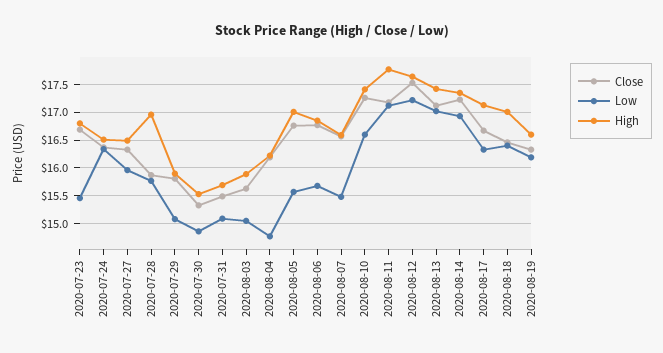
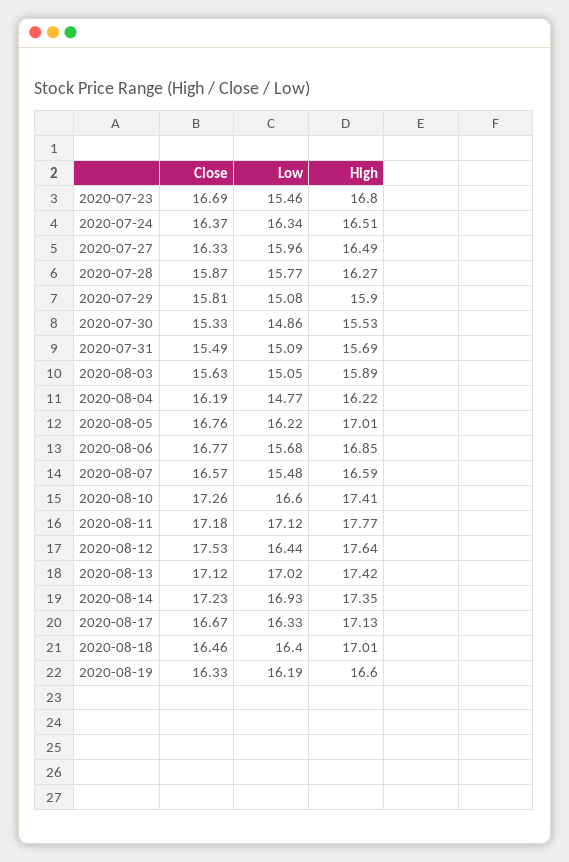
High, 2020-07-28: 17 -> 16.27
Low, 2020-08-05: 15.5 -> 16.22
Low, 2020-08-12: 17.25 -> 16.44

